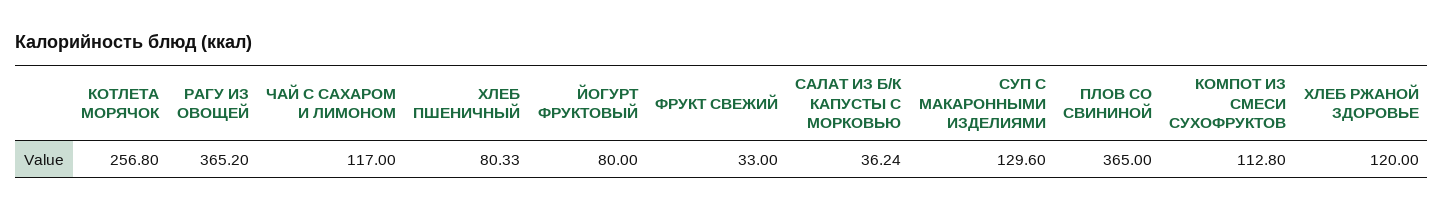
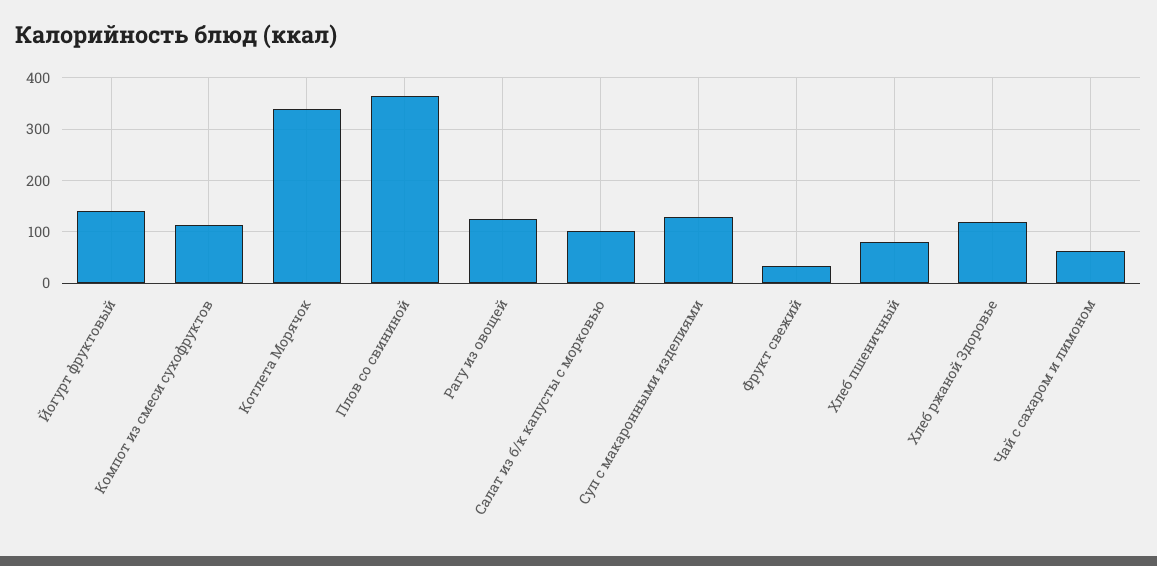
КОТЛЕТА МОРЯЧОК: 256.8 -> 340
РАГУ ИЗ ОВОЩЕЙ: 365.2 -> 120
ЧАЙ С САХАРОМ И ЛИМОНОМ: 117 -> 60
ЙОГУРТ ФРУКТОВЫЙ: 80 -> 140
САЛАТ ИЗ Б/К КАПУСТЫ С МОРКОВЬЮ: 36.24 -> 100

